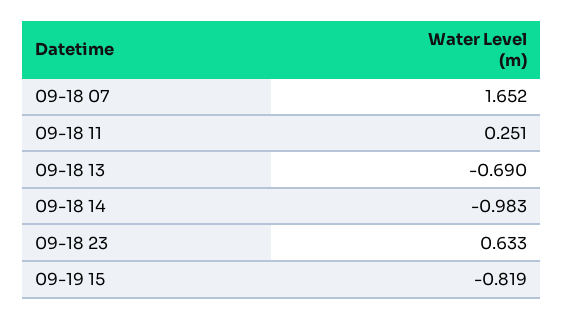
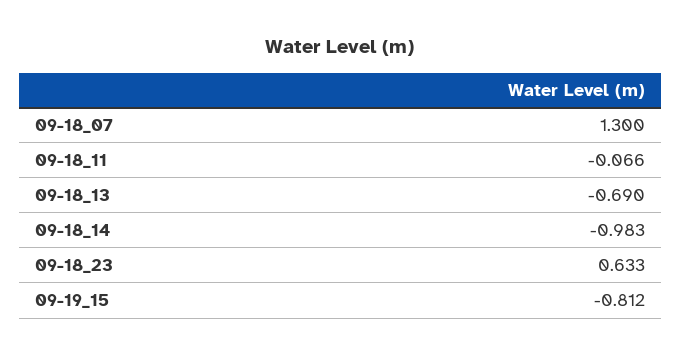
09-18 07: 1.652 -> 1.3
09-18 11: 0.251 -> -0.066
09-19 15: -0.819 -> -0.812

